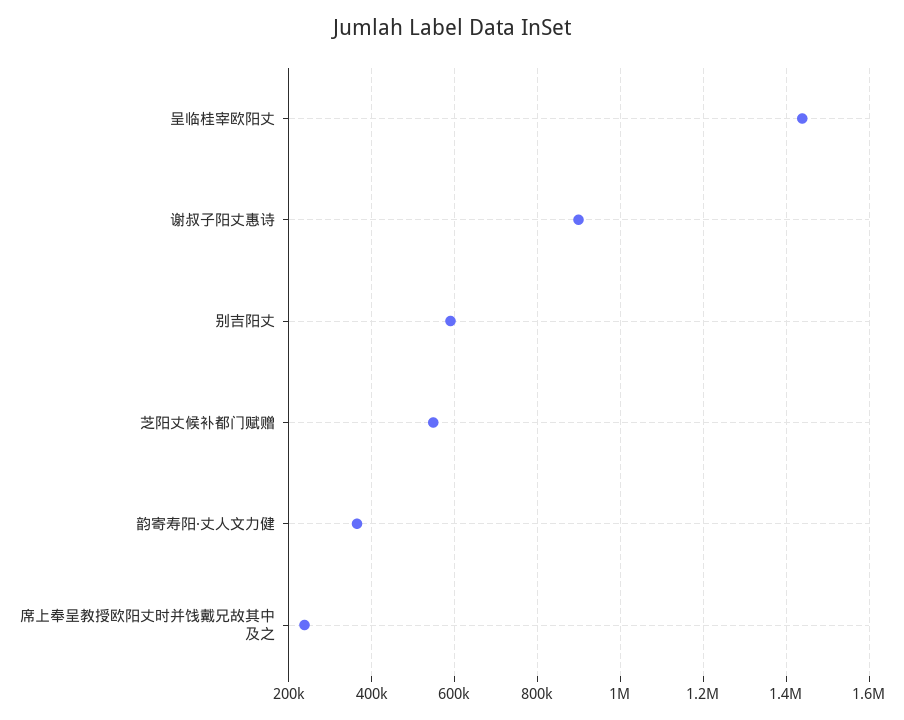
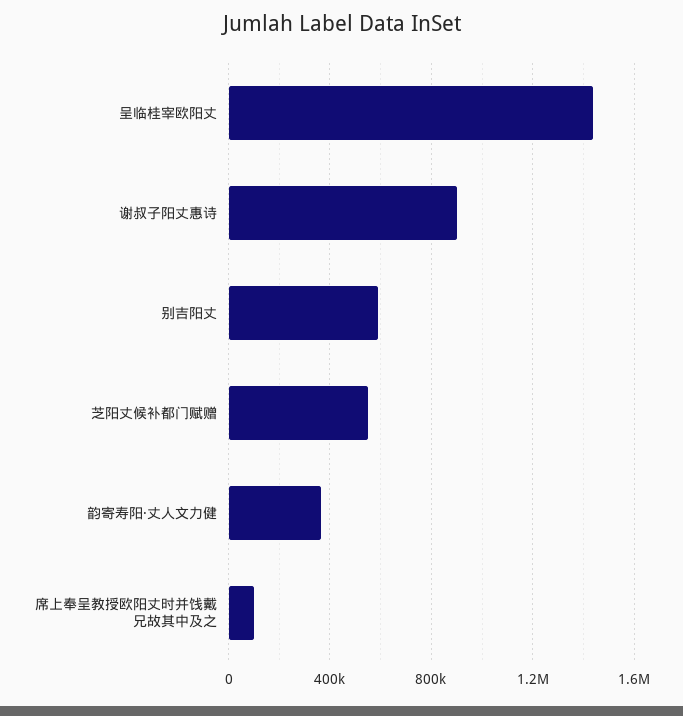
席上奉呈教授欧阳丈时并饯戴兄故其中及之: 240000 -> 100000

